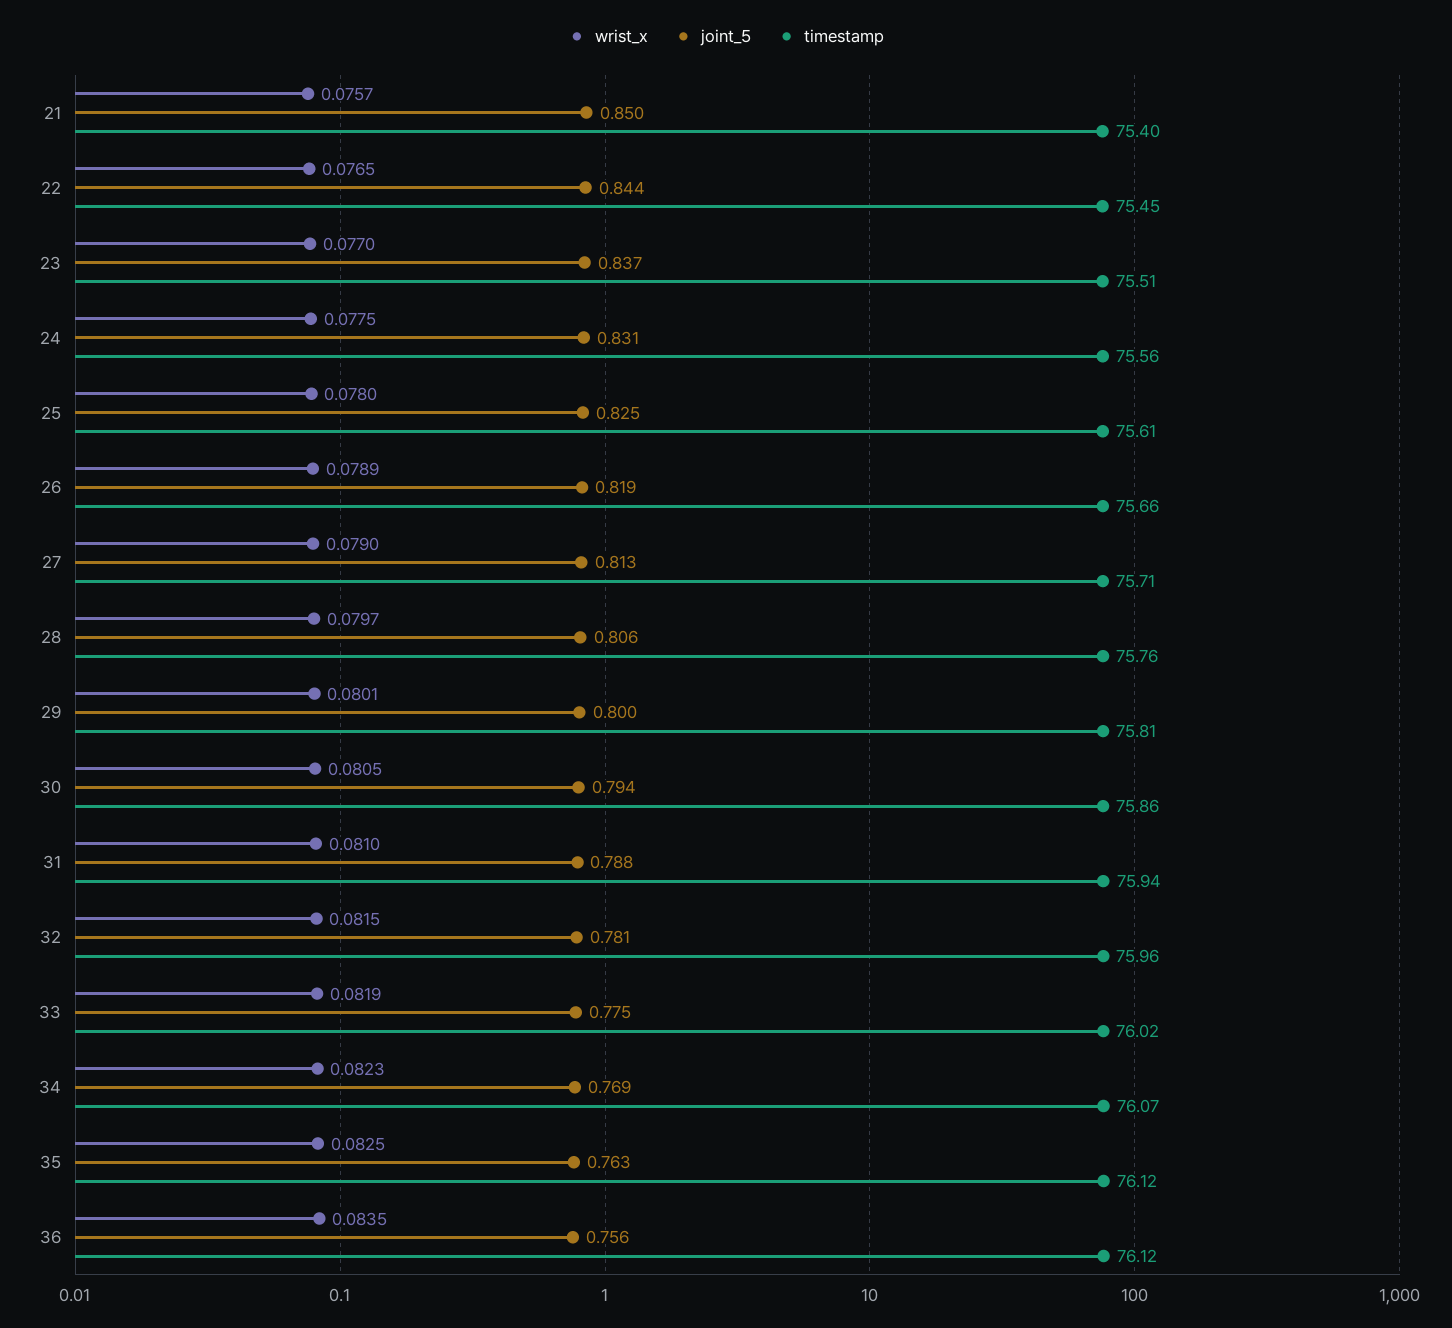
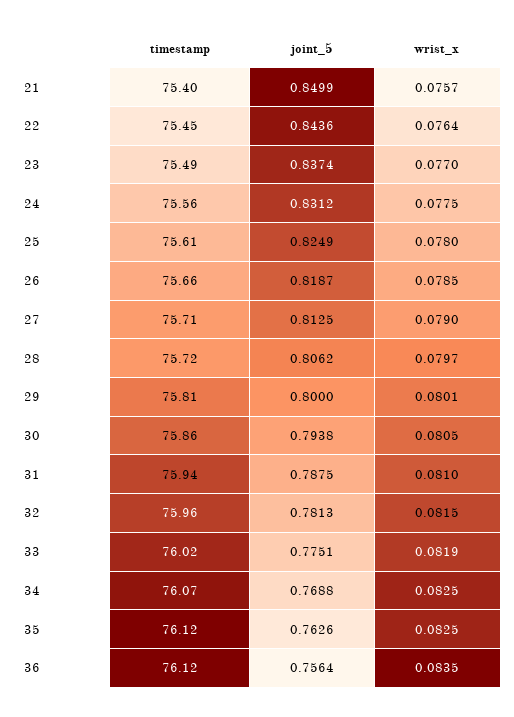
wrist_x, 22: 0.0765 -> 0.0764
timestamp, 23: 75.51 -> 75.49
wrist_x, 26: 0.0789 -> 0.0785
timestamp, 28: 75.76 -> 75.72
wrist_x, 34: 0.0823 -> 0.0825

